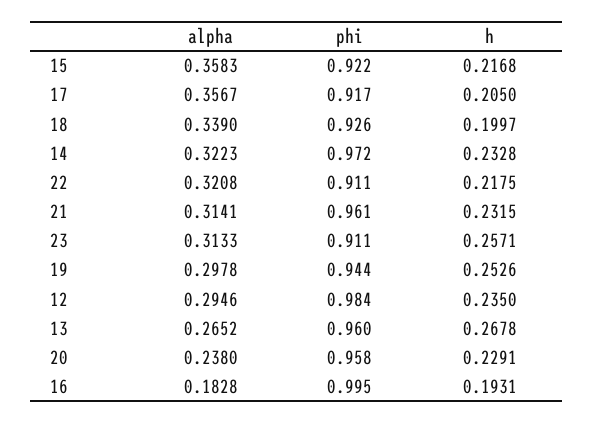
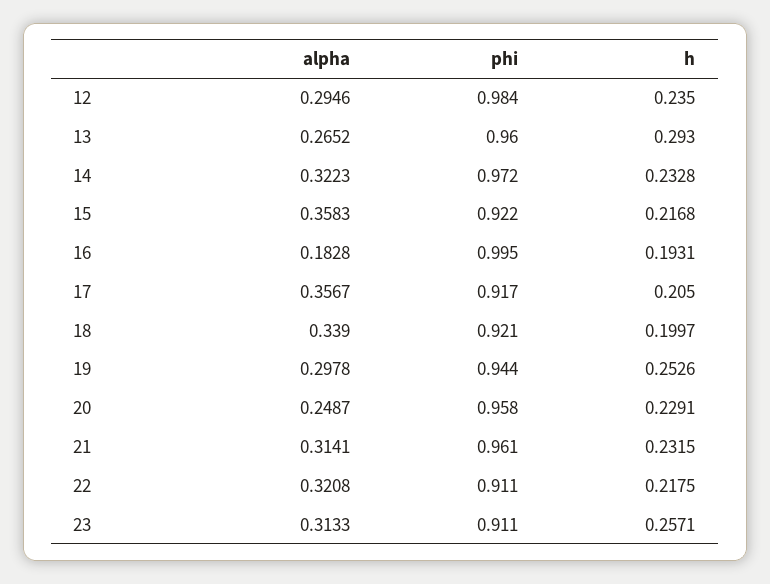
phi, 18: 0.926 -> 0.921
h, 13: 0.2678 -> 0.293
alpha, 20: 0.238 -> 0.2487

